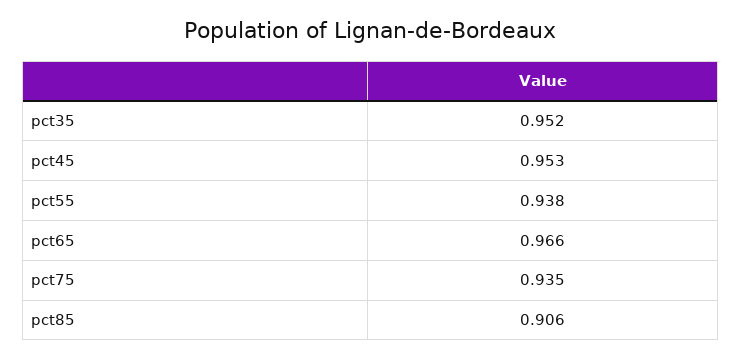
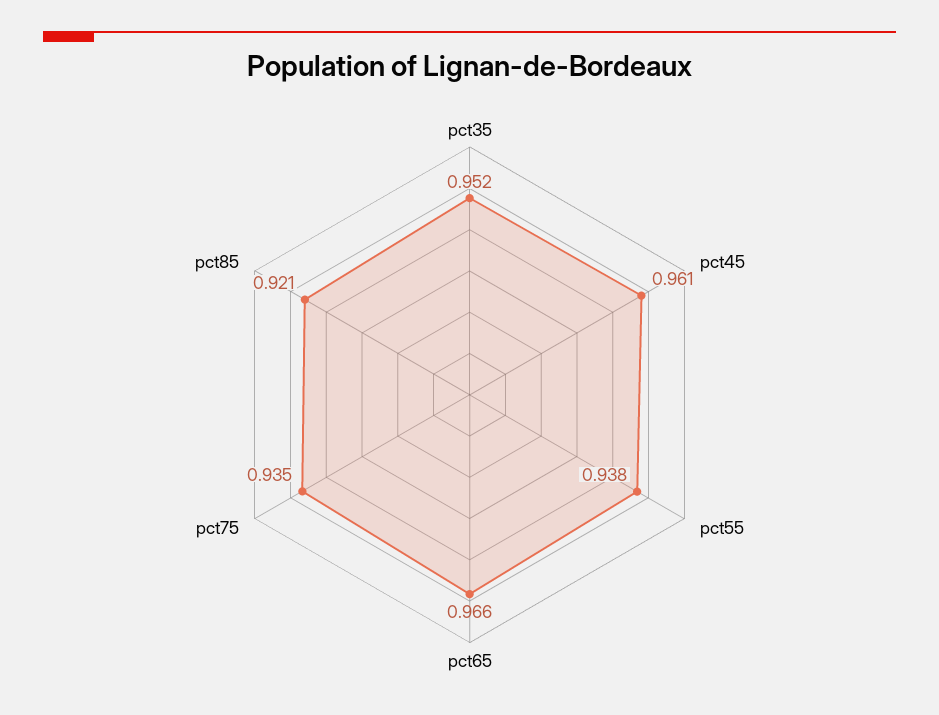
pct45: 0.953 -> 0.961
pct85: 0.906 -> 0.921

